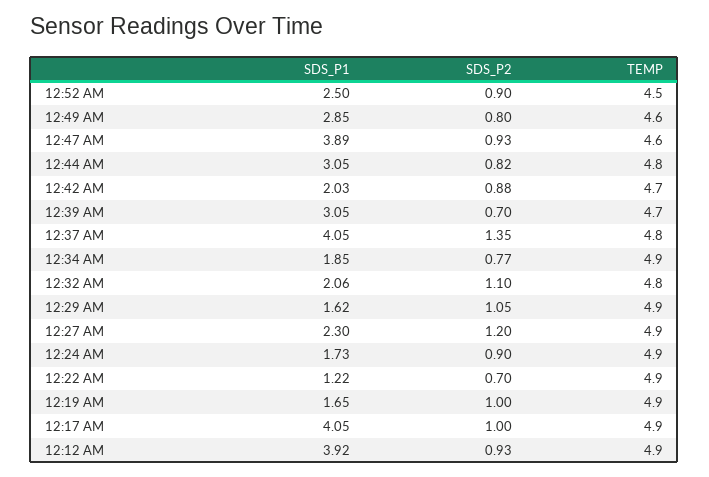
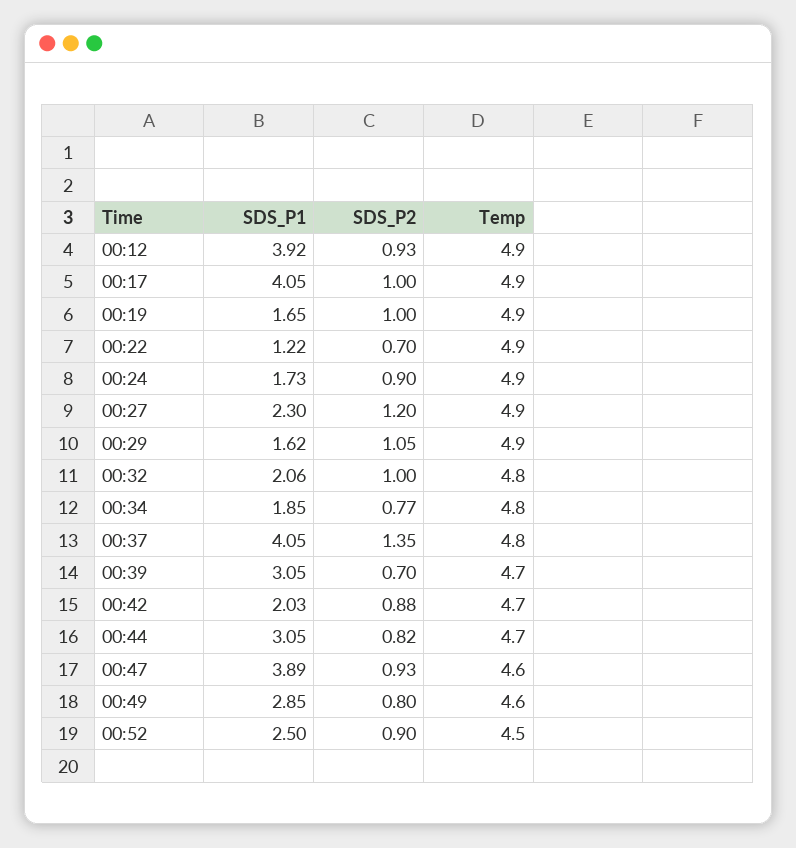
TEMP, 12:44 AM: 4.8 -> 4.7
TEMP, 12:34 AM: 4.9 -> 4.8
SDS_P2, 12:32 AM: 1.1 -> 1

